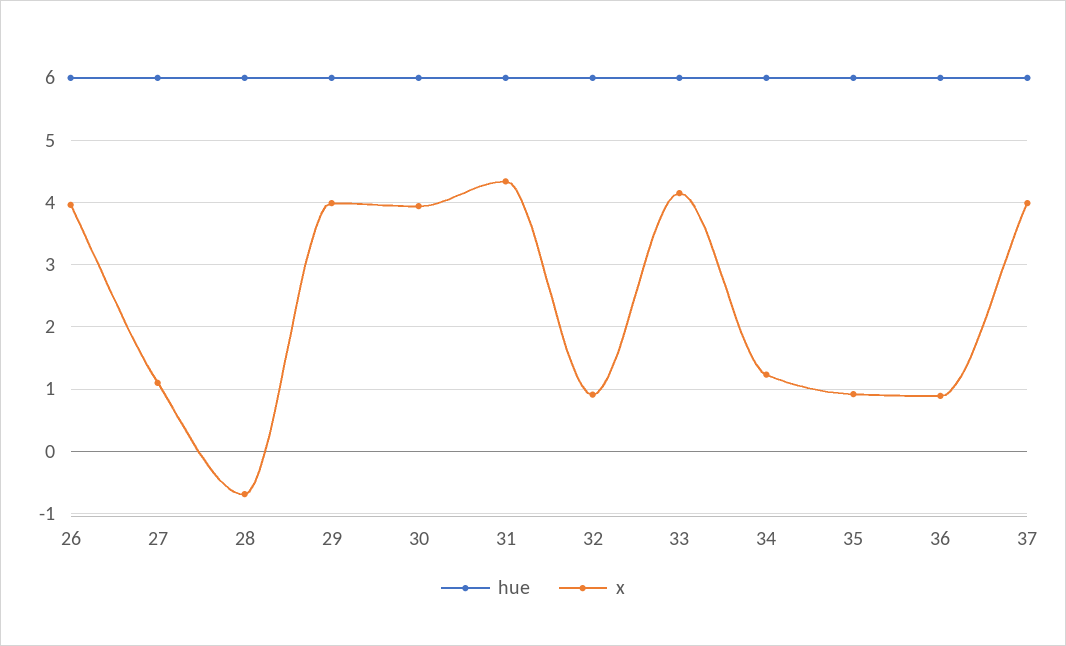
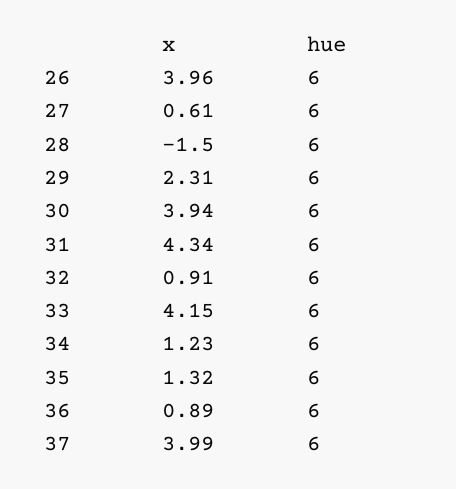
x, 27: 1.1 -> 0.61
x, 28: -0.7 -> -1.5
x, 29: 4 -> 2.31
x, 35: 0.9 -> 1.32

